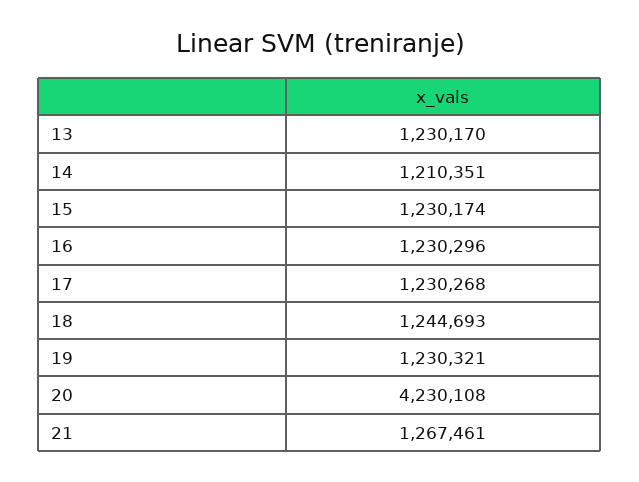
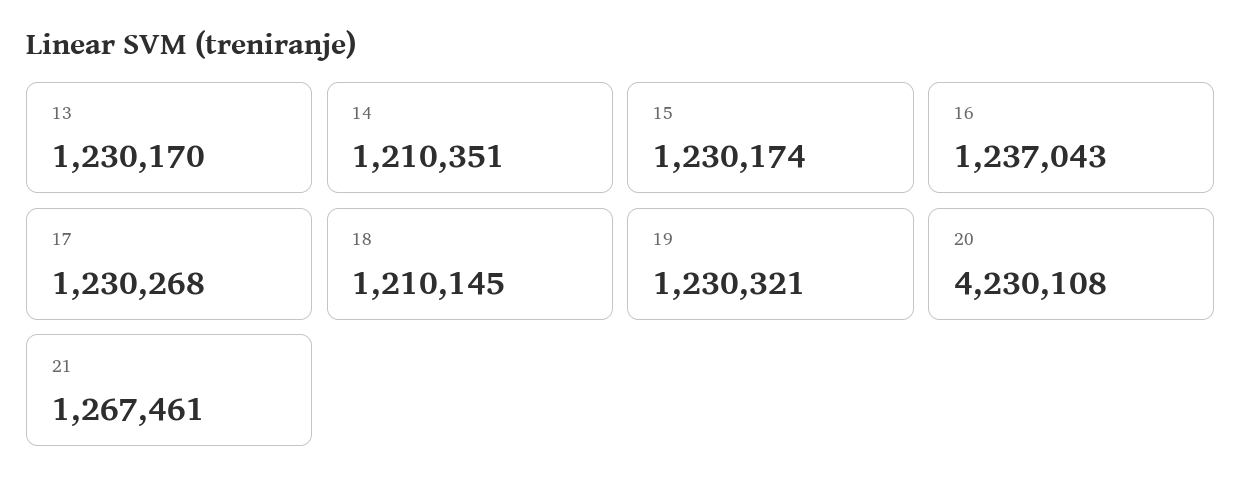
16: 1230296 -> 1237043
18: 1244693 -> 1210145

